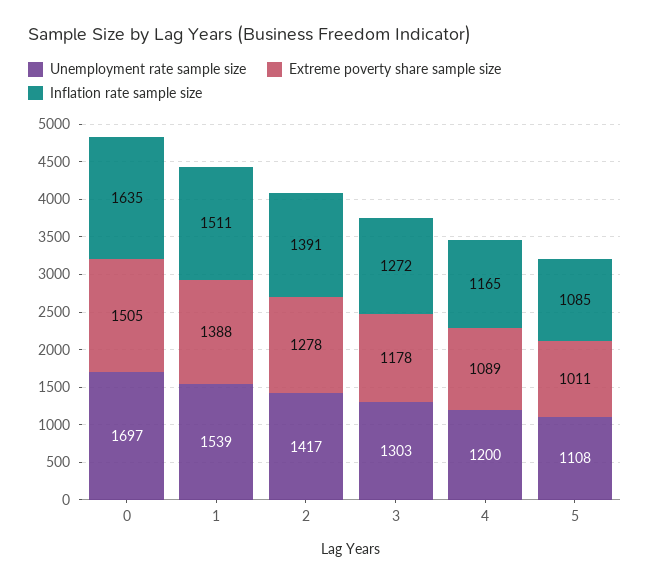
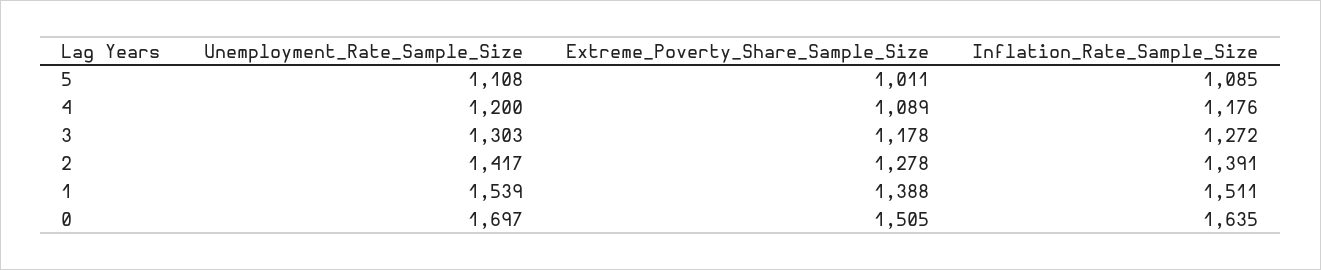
Inflation rate sample size, 4: 1165 -> 1176

